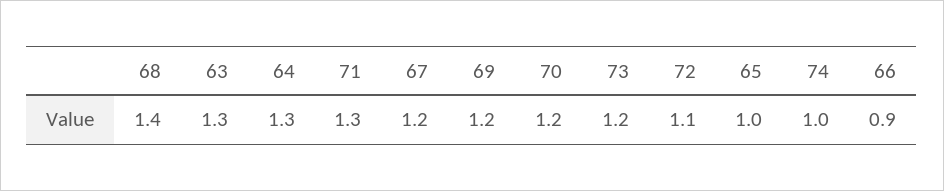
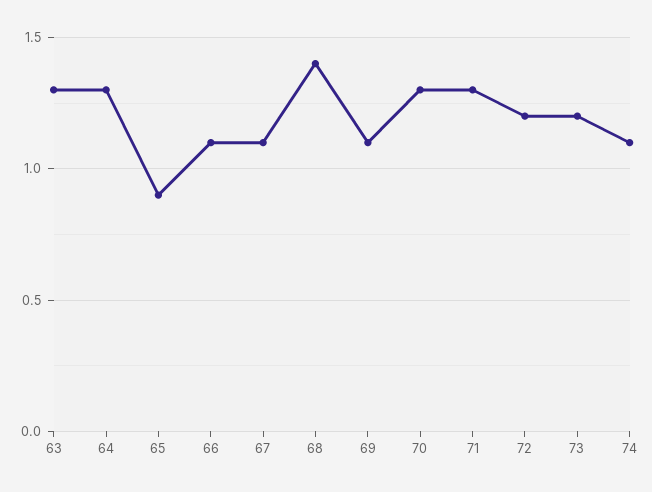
67: 1.2 -> 1.1
69: 1.2 -> 1.1
70: 1.2 -> 1.3
72: 1.1 -> 1.2
65: 1 -> 0.9
74: 1 -> 1.1
66: 0.9 -> 1.1

